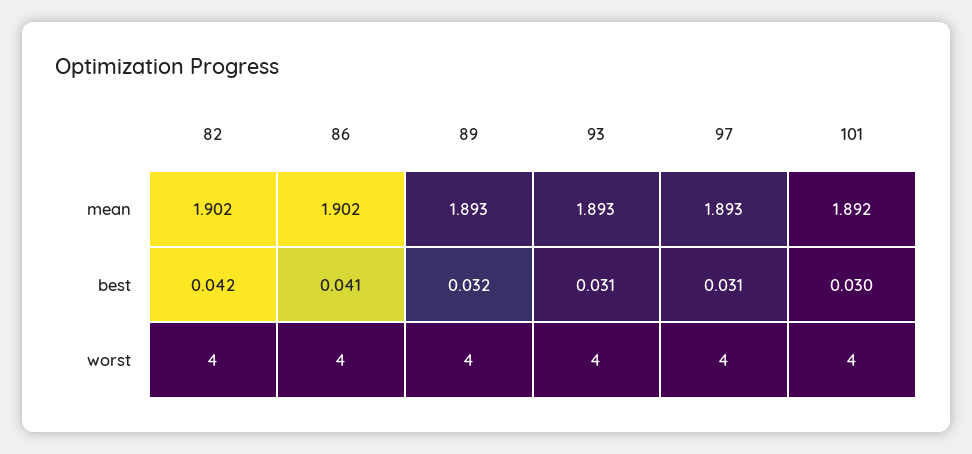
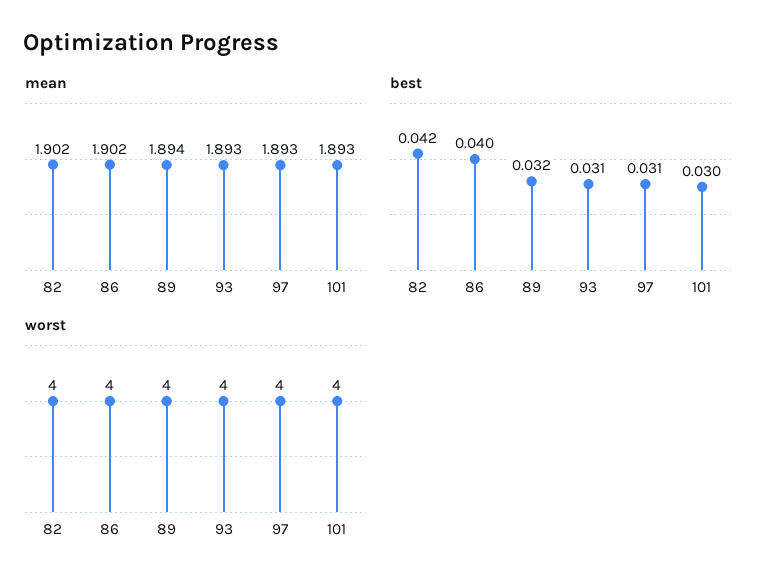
mean, 89: 1.893 -> 1.894
mean, 101: 1.892 -> 1.893
best, 86: 0.041 -> 0.04

